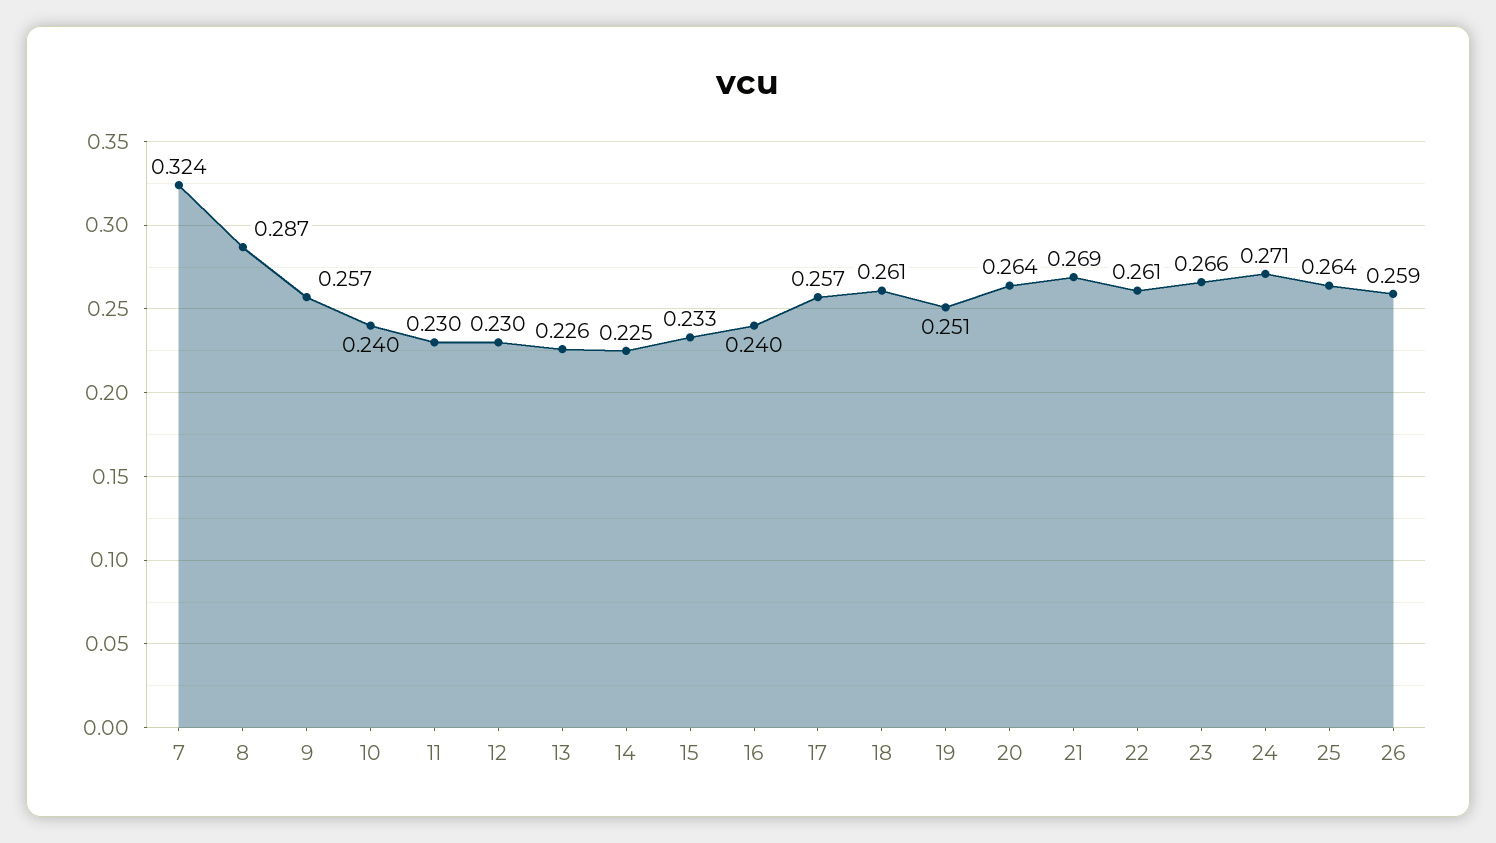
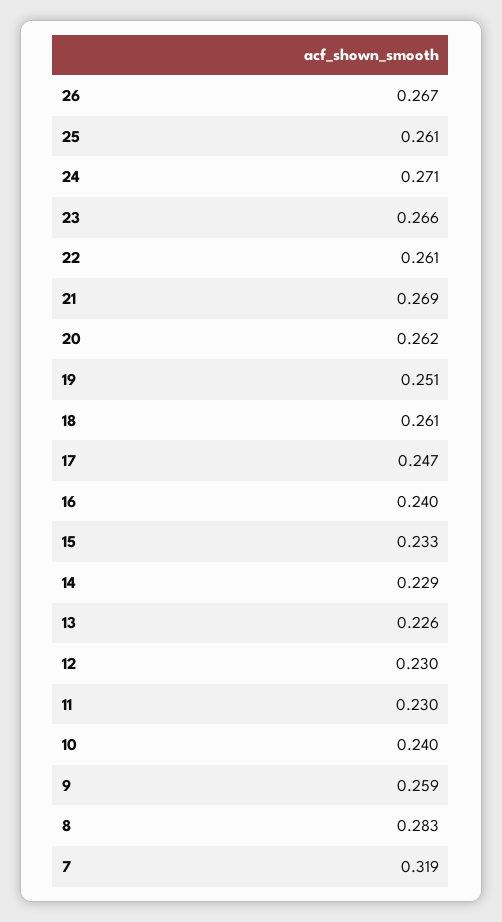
7: 0.324 -> 0.319
8: 0.287 -> 0.283
9: 0.257 -> 0.259
14: 0.225 -> 0.229
17: 0.257 -> 0.247
20: 0.264 -> 0.262
25: 0.264 -> 0.261
26: 0.259 -> 0.267

